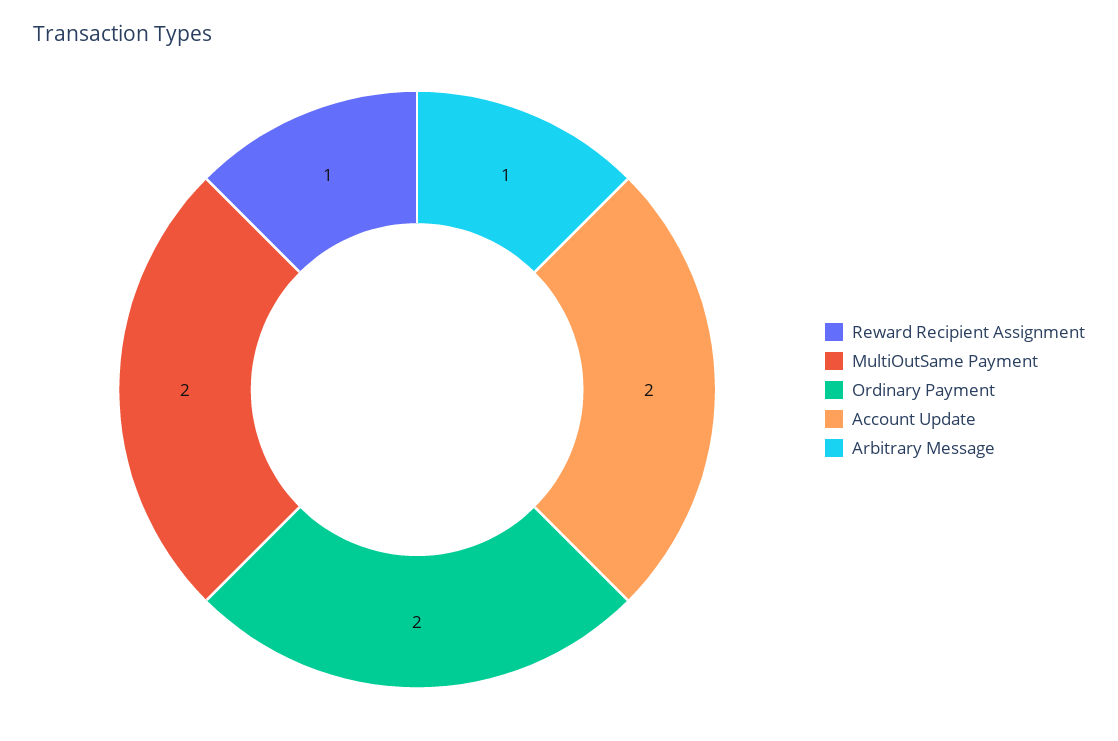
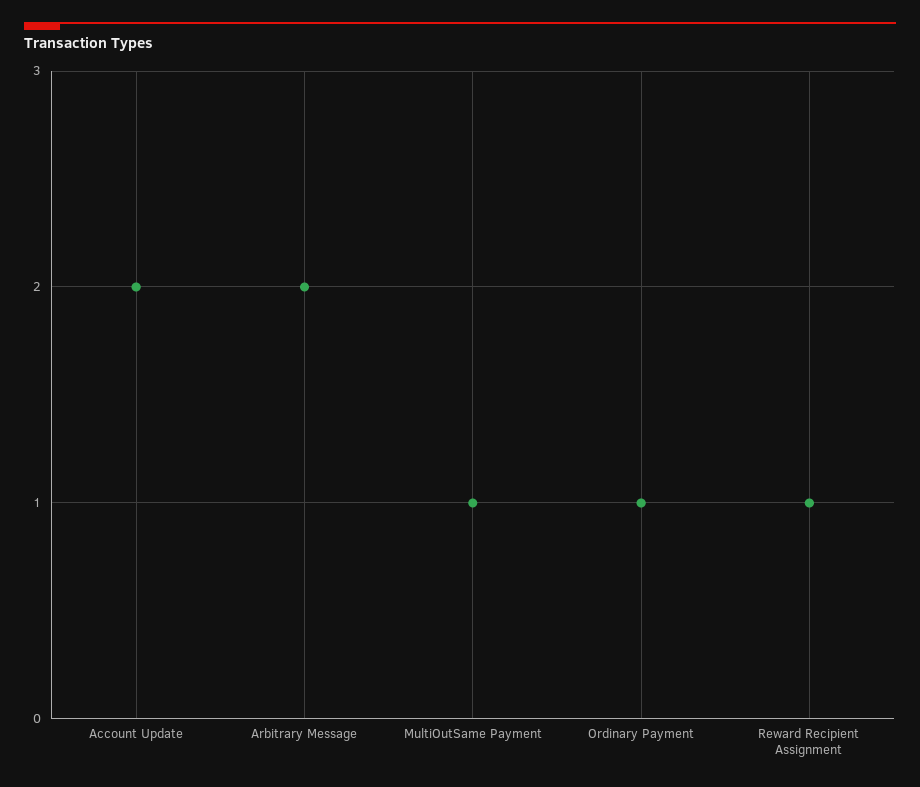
MultiOutSame Payment: 2 -> 1
Ordinary Payment: 2 -> 1
Arbitrary Message: 1 -> 2

